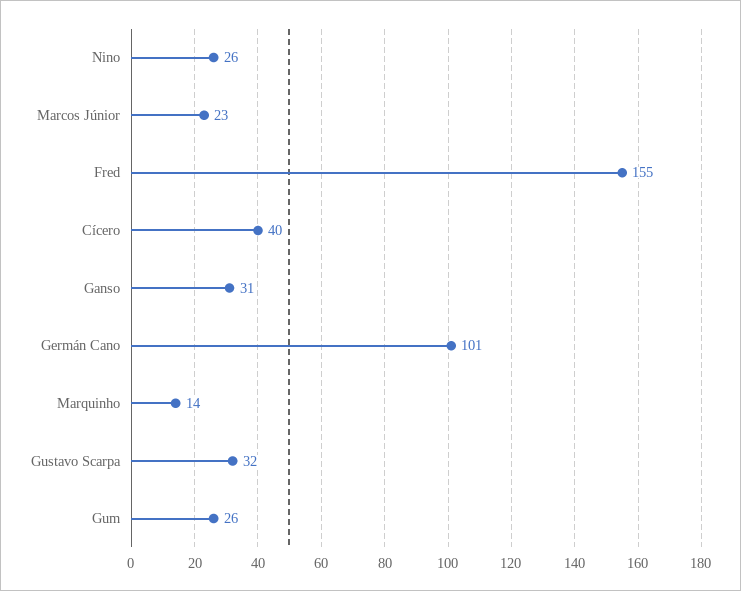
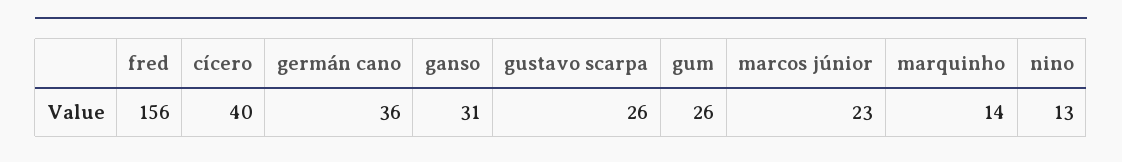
Nino: 26 -> 13
Fred: 155 -> 156
Germán Cano: 101 -> 36
Gustavo Scarpa: 32 -> 26

